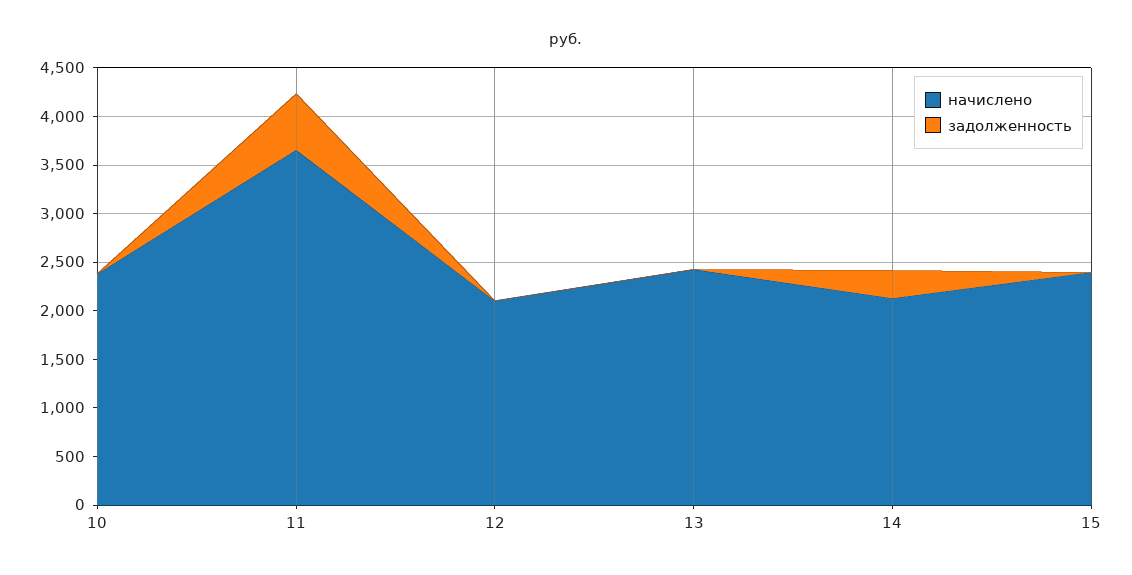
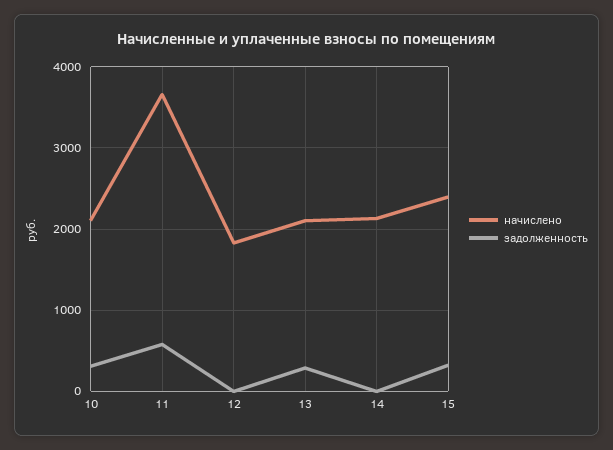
начислено, 10: 2400 -> 2100
задолженность, 10: 0 -> 300
начислено, 12: 2100 -> 1800
начислено, 13: 2400 -> 2100
задолженность, 13: 0 -> 300
задолженность, 14: 300 -> 0
задолженность, 15: 0 -> 300

